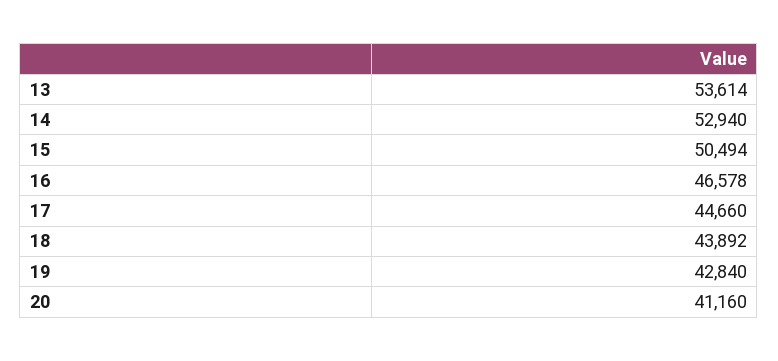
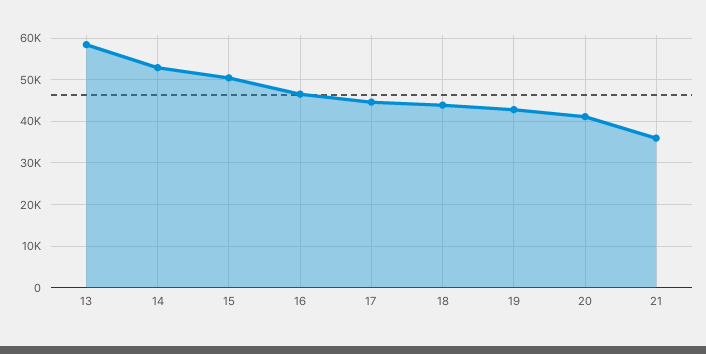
13: 53614 -> 58000
21: none -> 36000

